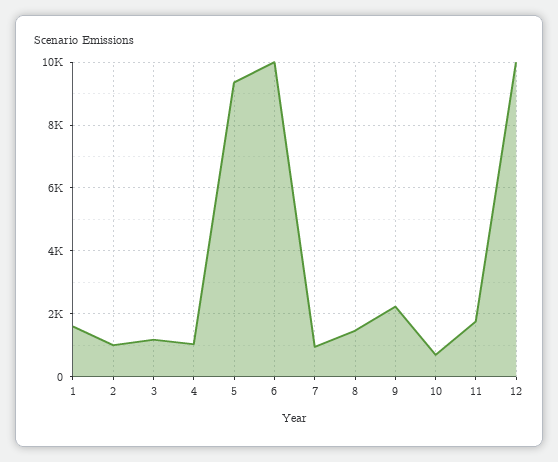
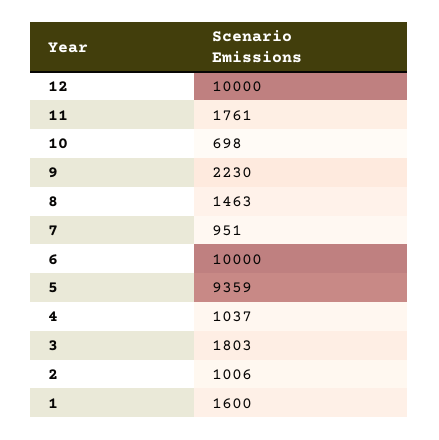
3: 1200 -> 1803

